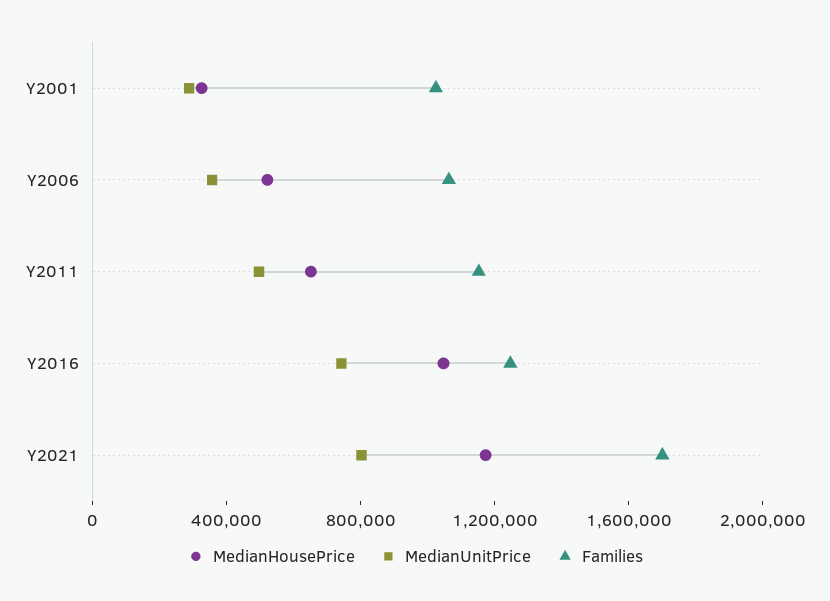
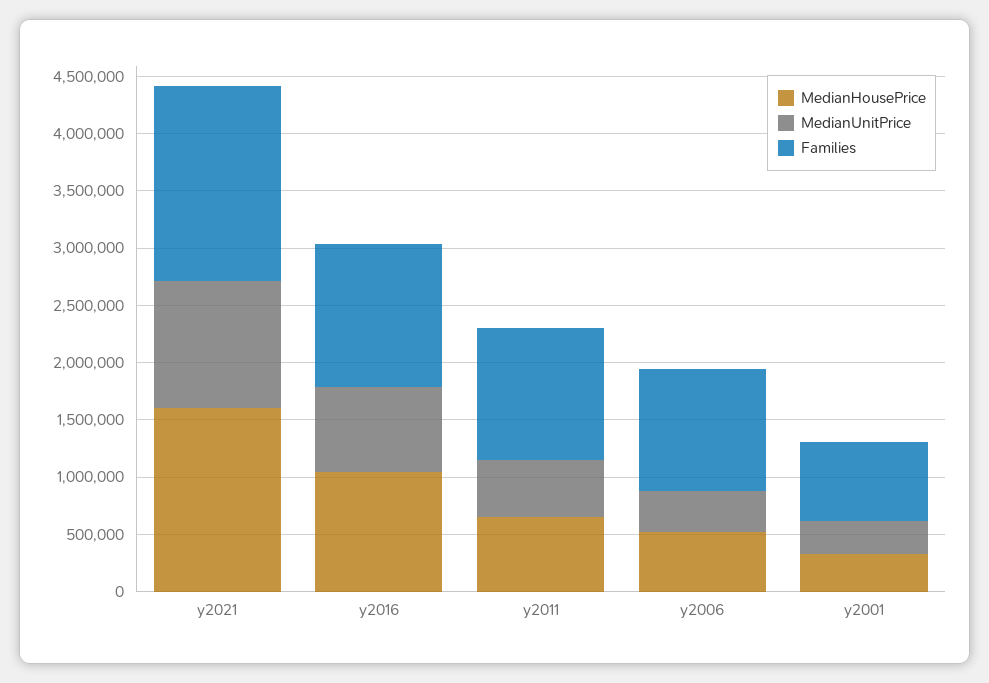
Families, Y2001: 1000000 -> 700000
MedianHousePrice, Y2021: 1200000 -> 1600000
MedianUnitPrice, Y2021: 800000 -> 1100000

